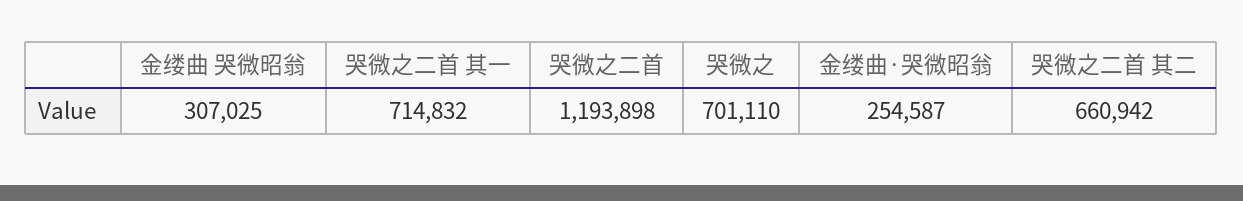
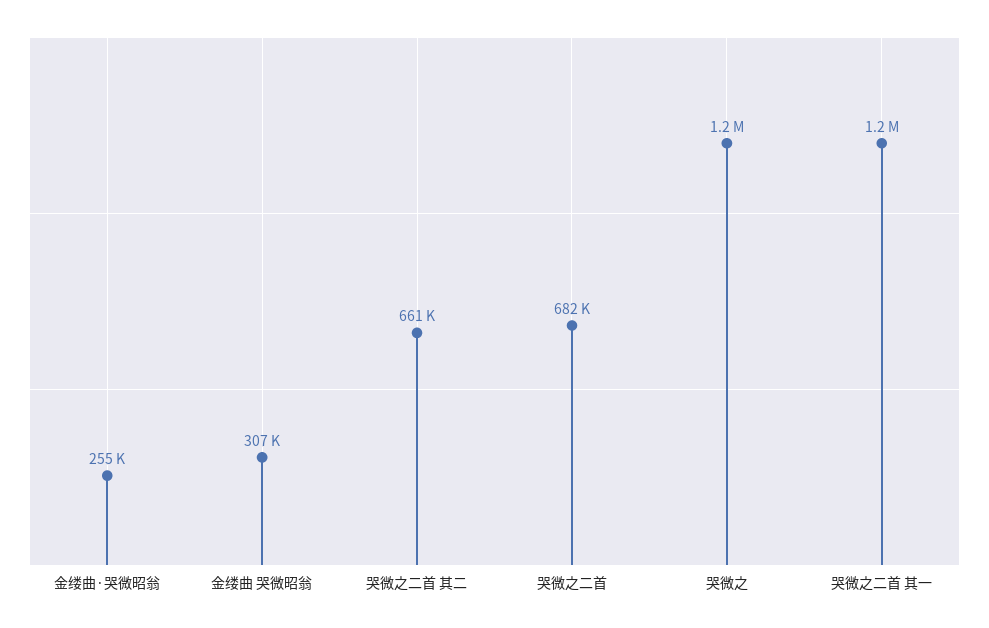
哭微之二首 其一: 714832 -> 1200000
哭微之二首: 1193898 -> 682000
哭微之: 701110 -> 1200000

